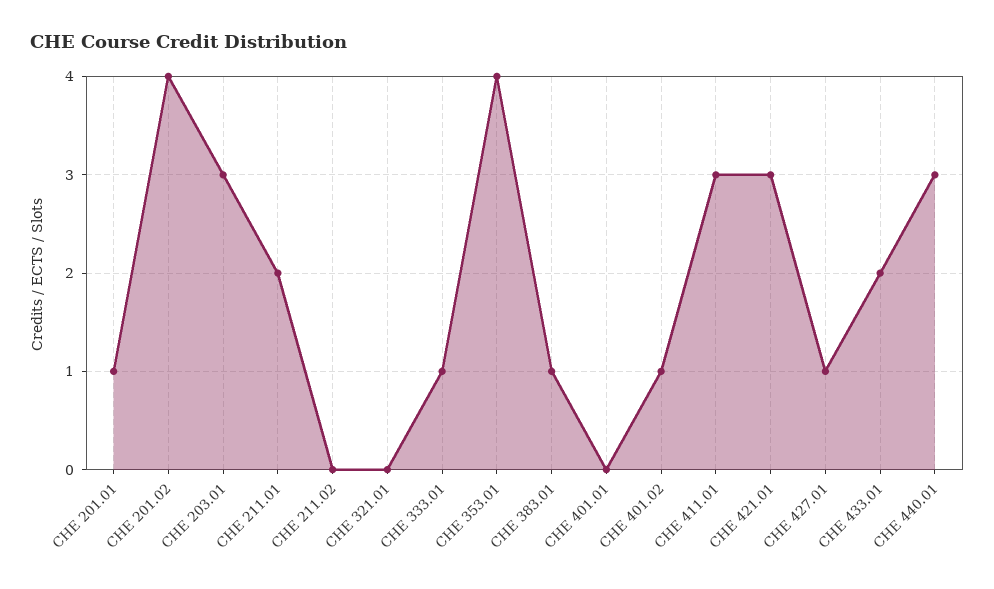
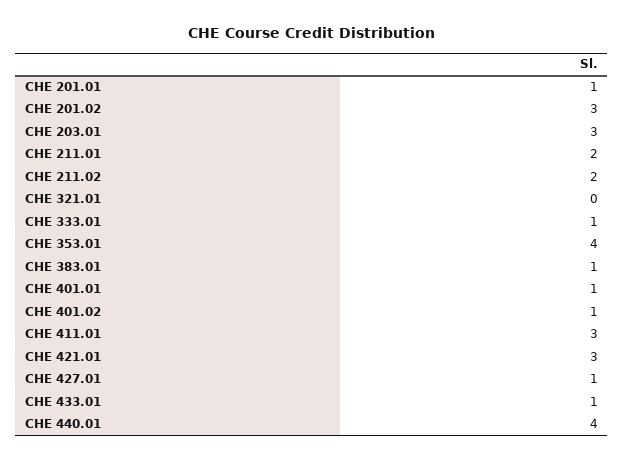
CHE 201.02: 4 -> 3
CHE 211.02: 0 -> 2
CHE 401.01: 0 -> 1
CHE 433.01: 2 -> 1
CHE 440.01: 3 -> 4

